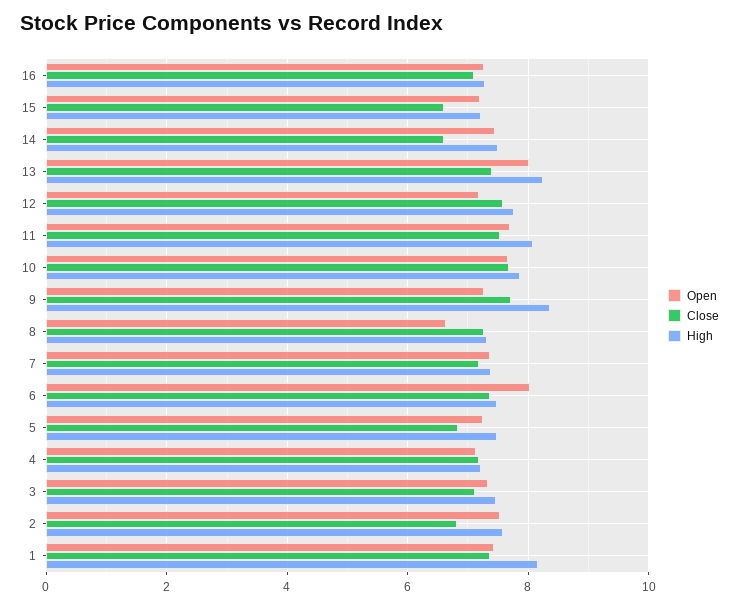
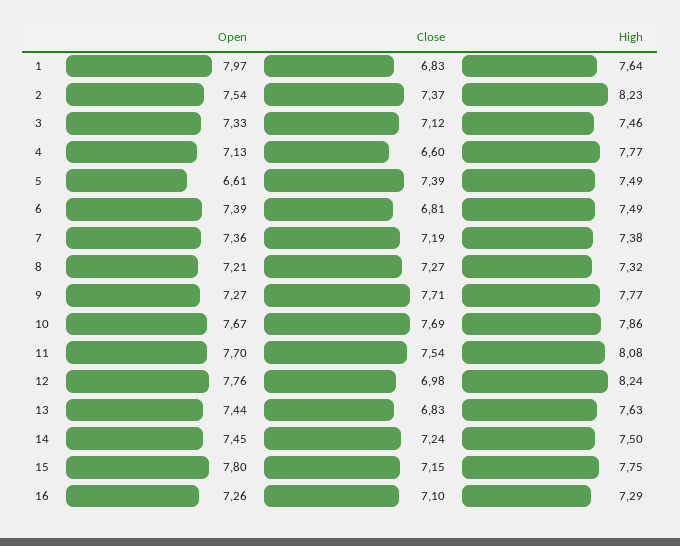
Open, 15: 7.2 -> 7.8
Close, 15: 6.6 -> 7.15
High, 15: 7.2 -> 7.75
Close, 14: 6.6 -> 7.24
Open, 13: 8 -> 7.44
Close, 13: 7.4 -> 6.83
High, 13: 8.2 -> 7.63
Open, 12: 7.2 -> 7.76
Close, 12: 7.6 -> 6.98
High, 12: 7.8 -> 8.24
High, 9: 8.4 -> 7.77
Open, 8: 6.6 -> 7.21
Open, 6: 8 -> 7.39
Close, 6: 7.4 -> 6.81
Open, 5: 7.2 -> 6.61
Close, 5: 6.8 -> 7.39
Close, 4: 7.2 -> 6.6
High, 4: 7.2 -> 7.77
Close, 2: 6.8 -> 7.37
High, 2: 7.6 -> 8.23
Open, 1: 7.4 -> 7.97
Close, 1: 7.4 -> 6.83
High, 1: 8.2 -> 7.64

